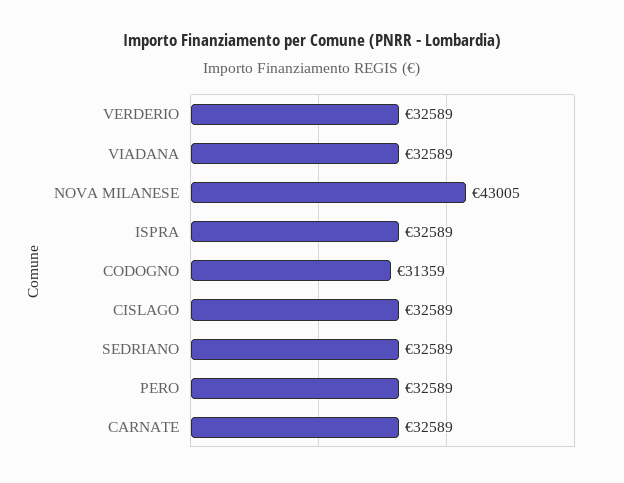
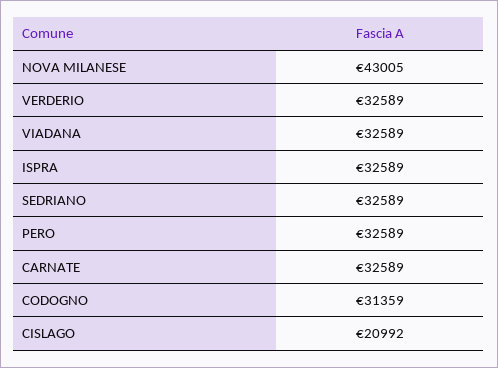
CISLAGO: 32589 -> 20992

